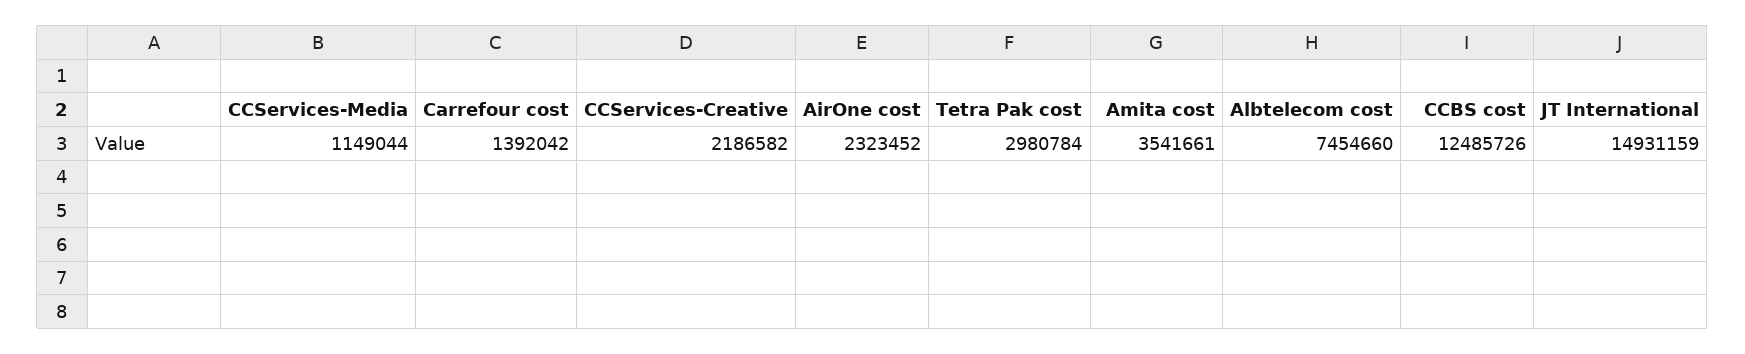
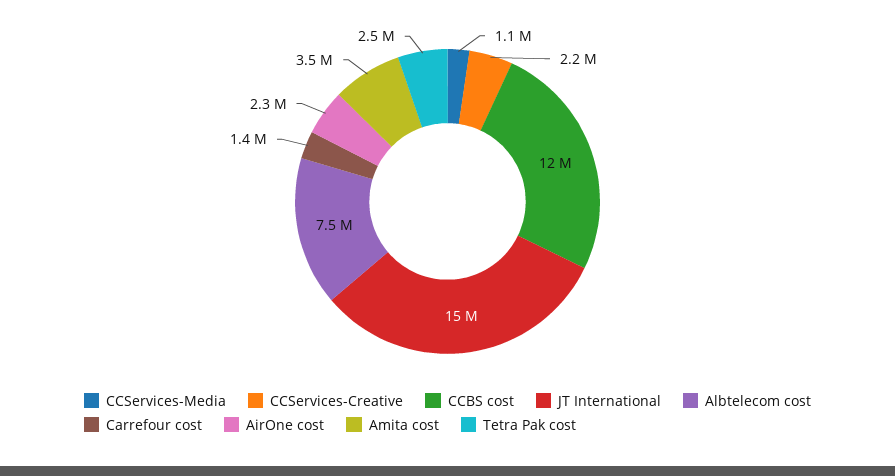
Tetra Pak cost: 2980784 -> 2500000

